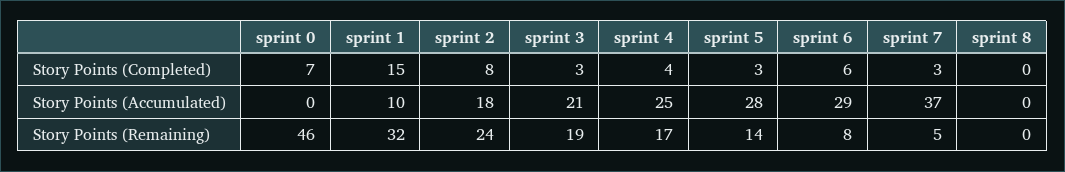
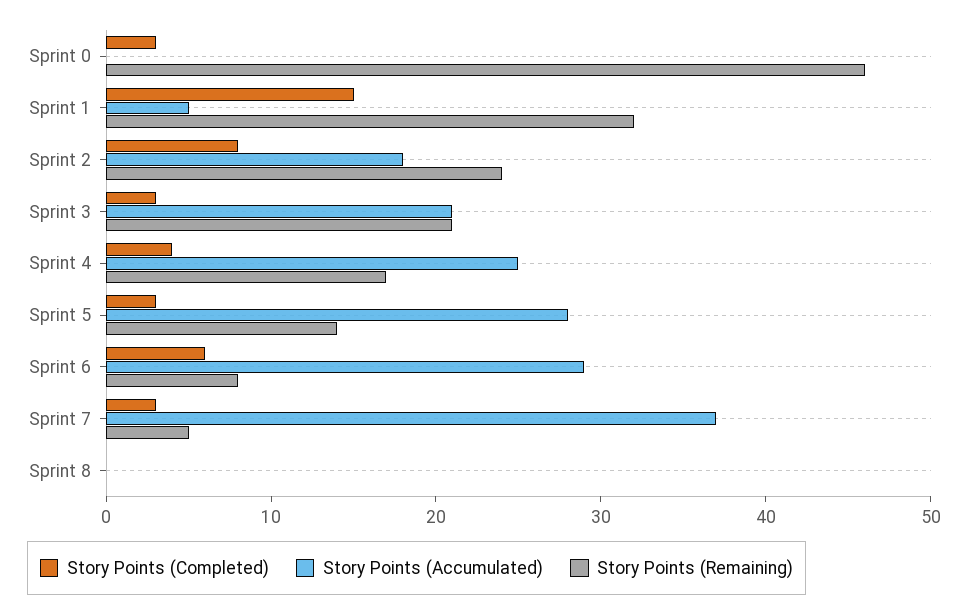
Story Points (Completed), sprint 0: 7 -> 3
Story Points (Accumulated), sprint 1: 10 -> 5
Story Points (Remaining), sprint 3: 19 -> 21

